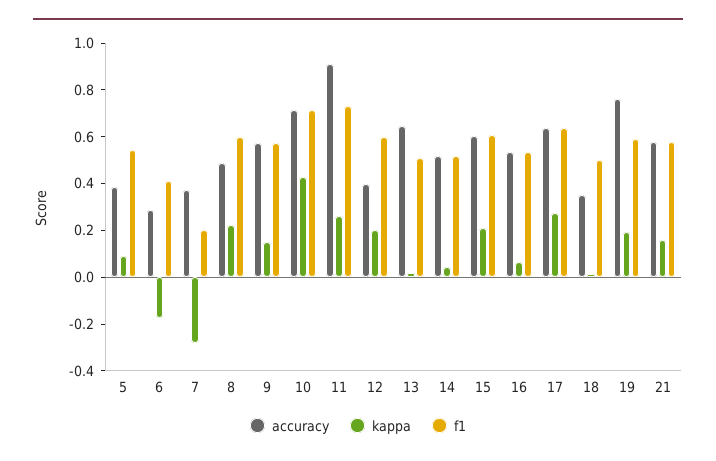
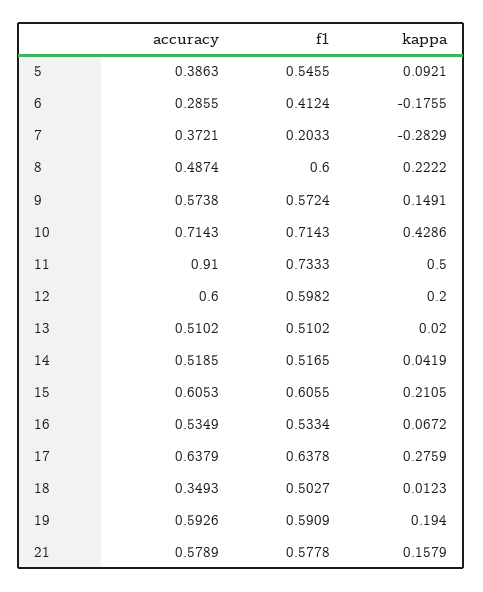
kappa, 11: 0.25 -> 0.5
accuracy, 12: 0.4 -> 0.6
accuracy, 13: 0.65 -> 0.5102
accuracy, 19: 0.75 -> 0.5926

